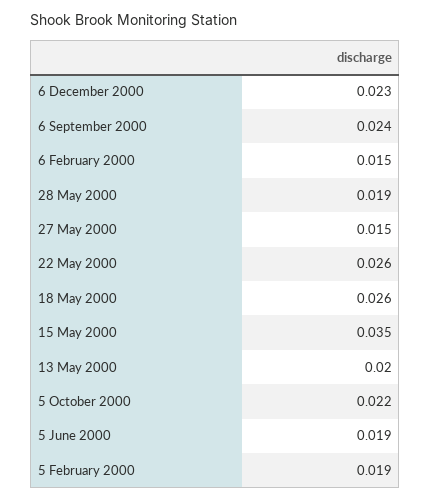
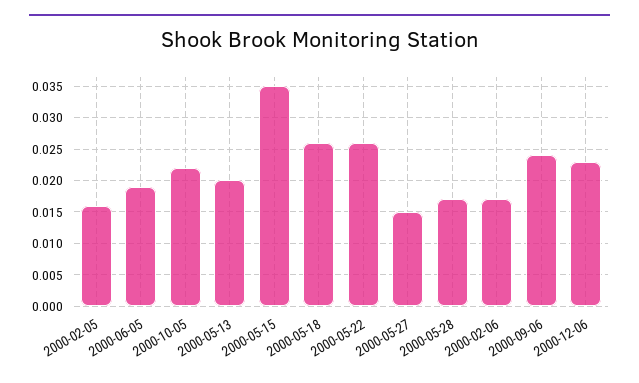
6 February 2000: 0.015 -> 0.017
28 May 2000: 0.019 -> 0.017
5 February 2000: 0.019 -> 0.016

